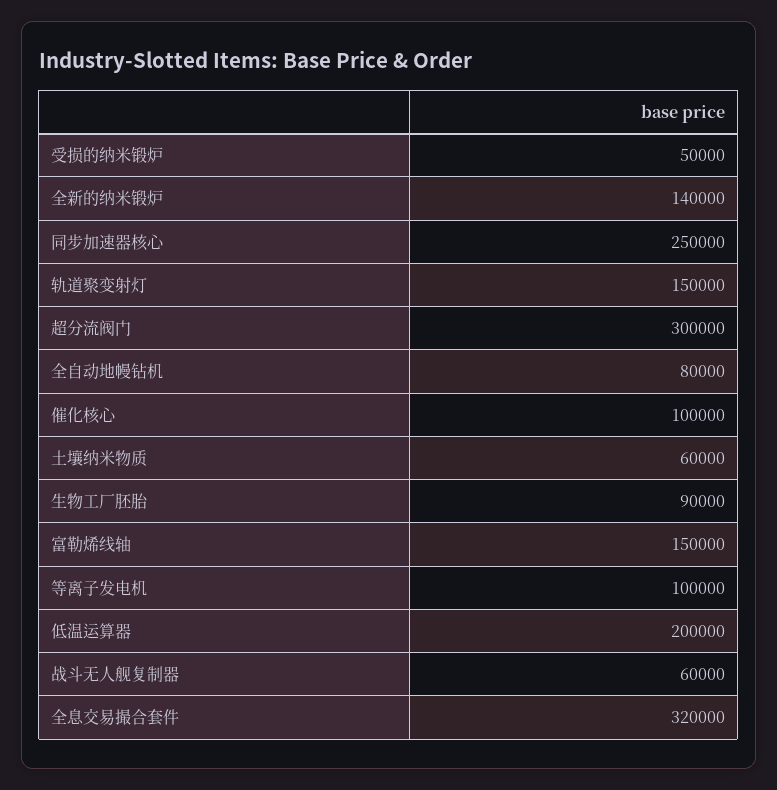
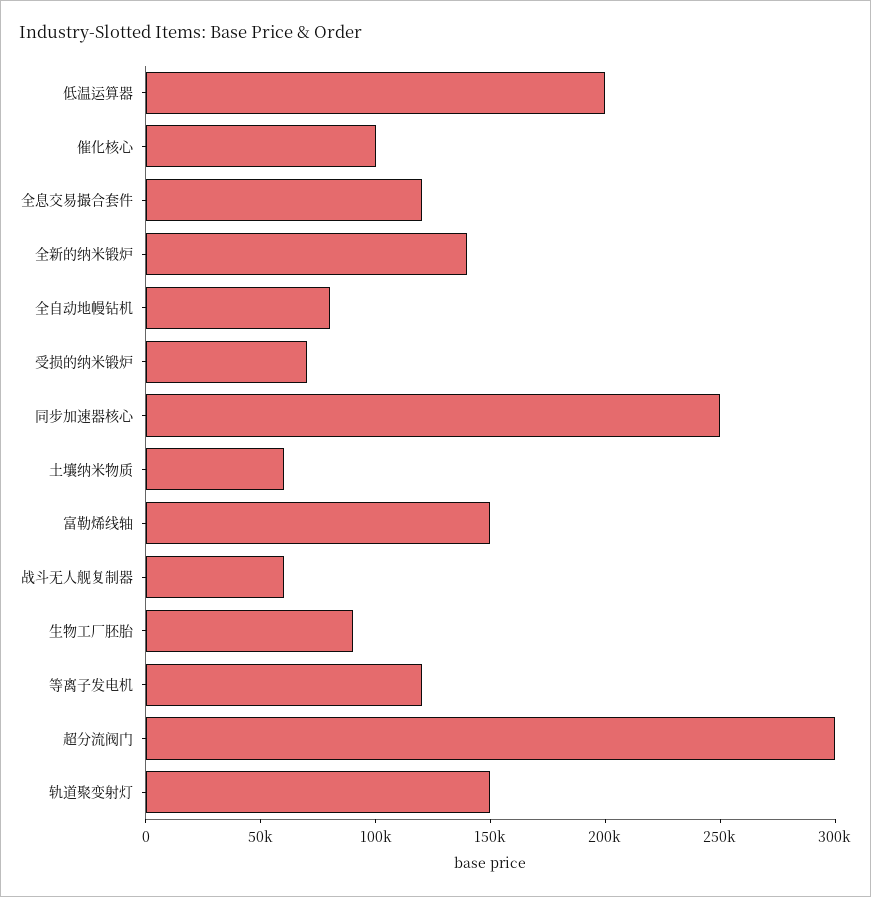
受损的纳米锻炉: 50000 -> 70000
等离子发电机: 100000 -> 120000
全息交易撮合套件: 320000 -> 120000

